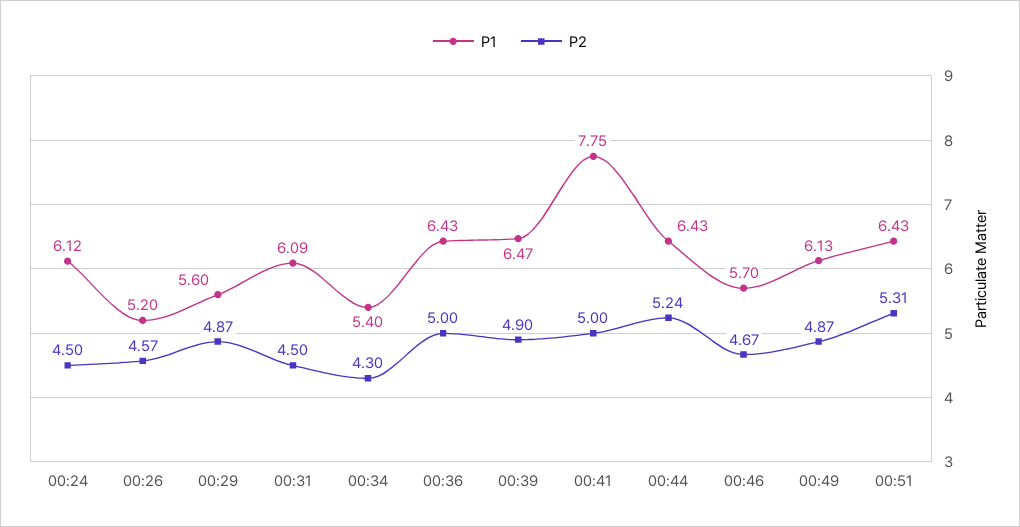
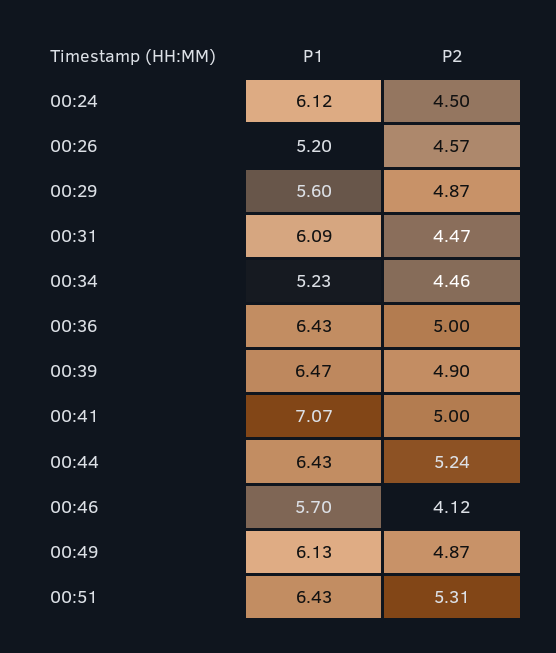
P2, 00:31: 4.5 -> 4.47
P1, 00:34: 5.4 -> 5.23
P2, 00:34: 4.3 -> 4.46
P1, 00:41: 7.75 -> 7.07
P2, 00:46: 4.67 -> 4.12

